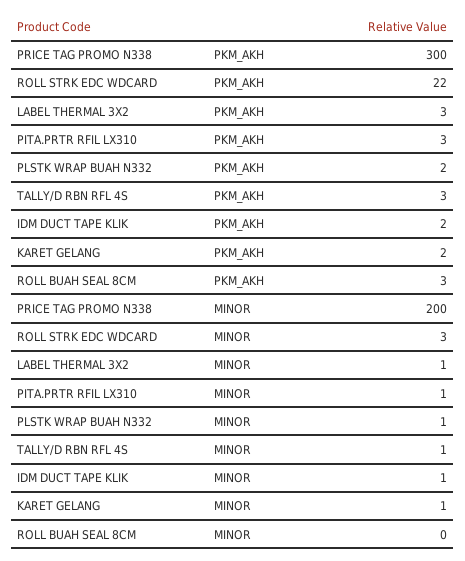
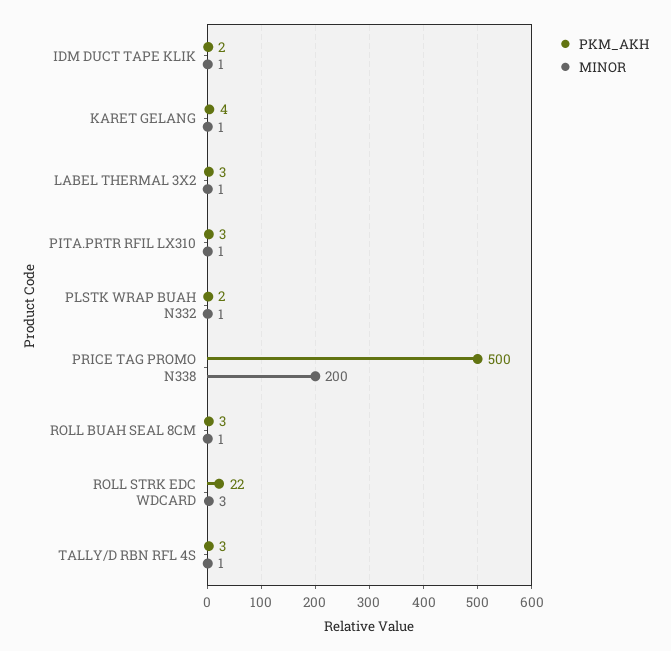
PKM_AKH, PRICE TAG PROMO N338: 300 -> 500
PKM_AKH, KARET GELANG: 2 -> 4
MINOR, ROLL BUAH SEAL 8CM: 0 -> 1

